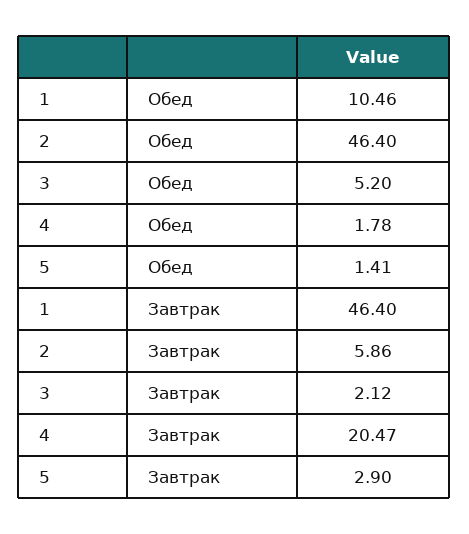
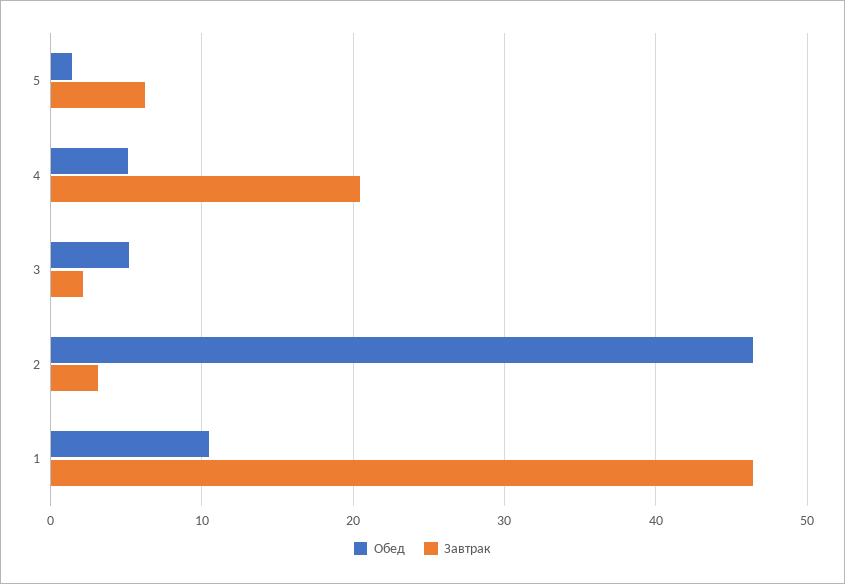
Обед, 4: 1.78 -> 5
Завтрак, 2: 5.86 -> 3
Завтрак, 5: 2.9 -> 6

